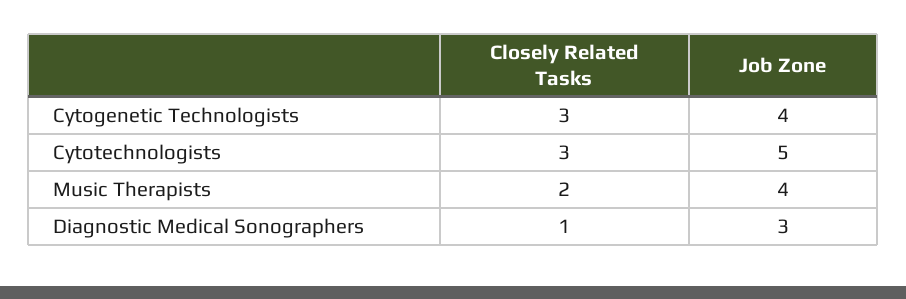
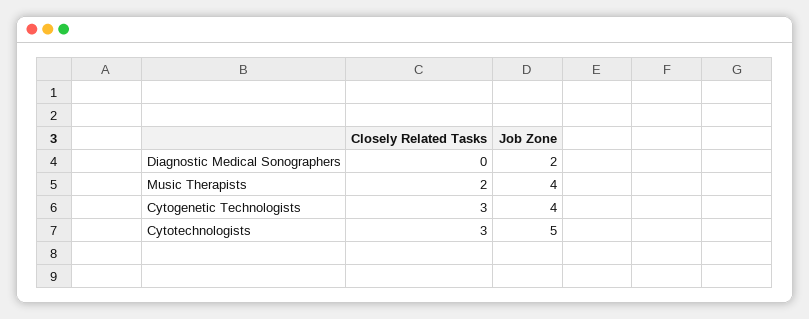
Closely Related Tasks, Diagnostic Medical Sonographers: 1 -> 0
Job Zone, Diagnostic Medical Sonographers: 3 -> 2

